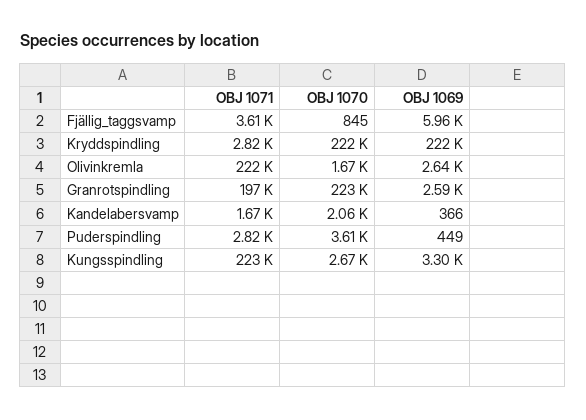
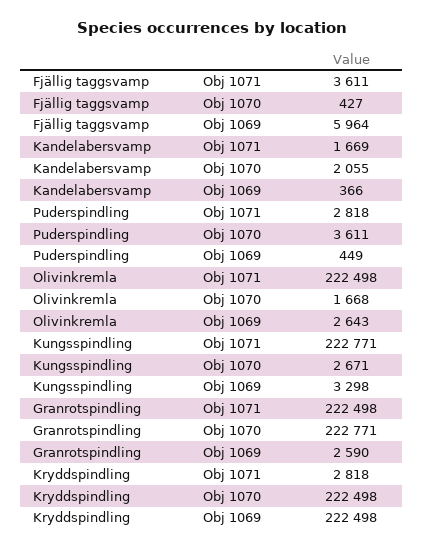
OBJ 1070, Fjällig_taggsvamp: 845 -> 427
OBJ 1071, Granrotspindling: 197000 -> 222498

